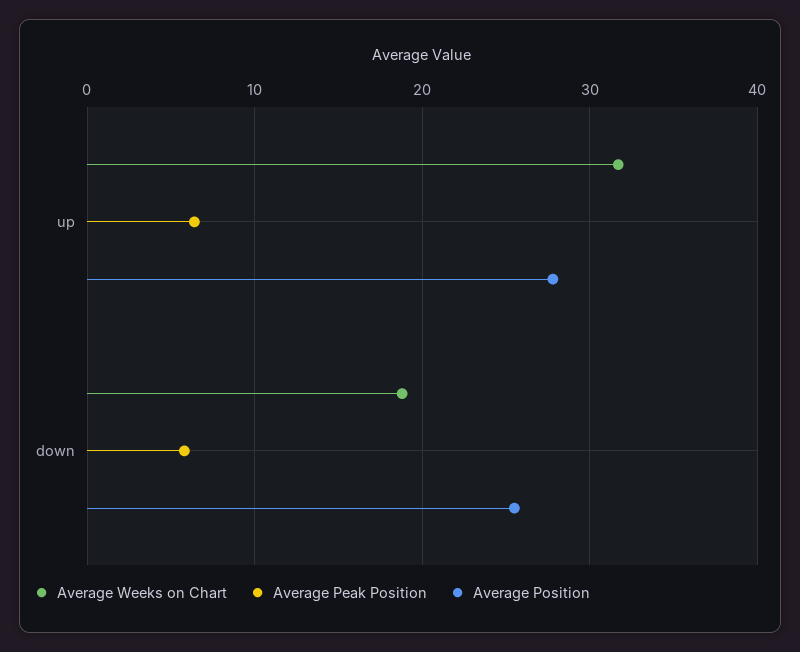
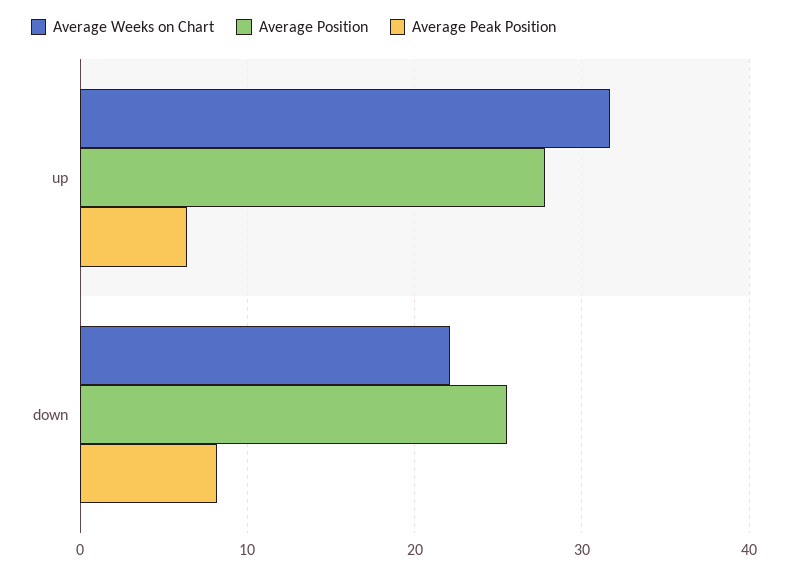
Average Weeks on Chart, down: 19 -> 22
Average Peak Position, down: 6 -> 8

